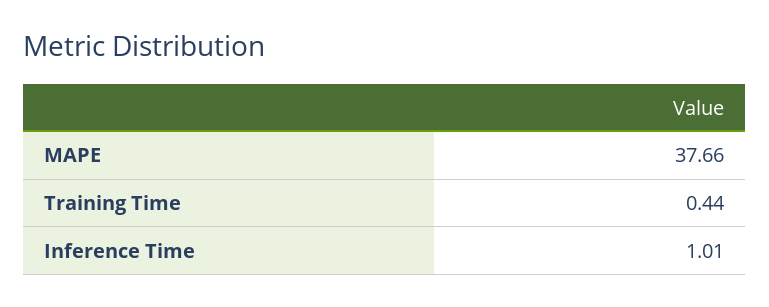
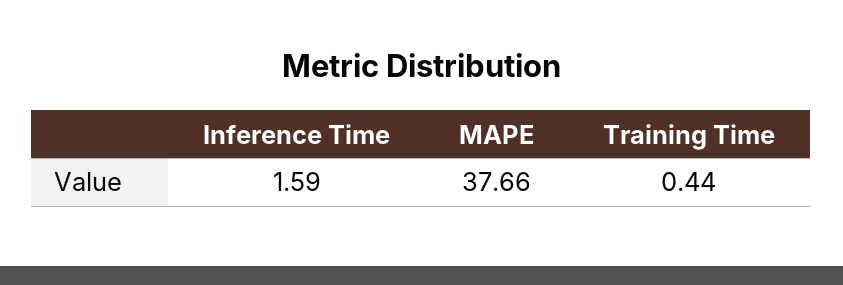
Inference Time: 1.01 -> 1.59

